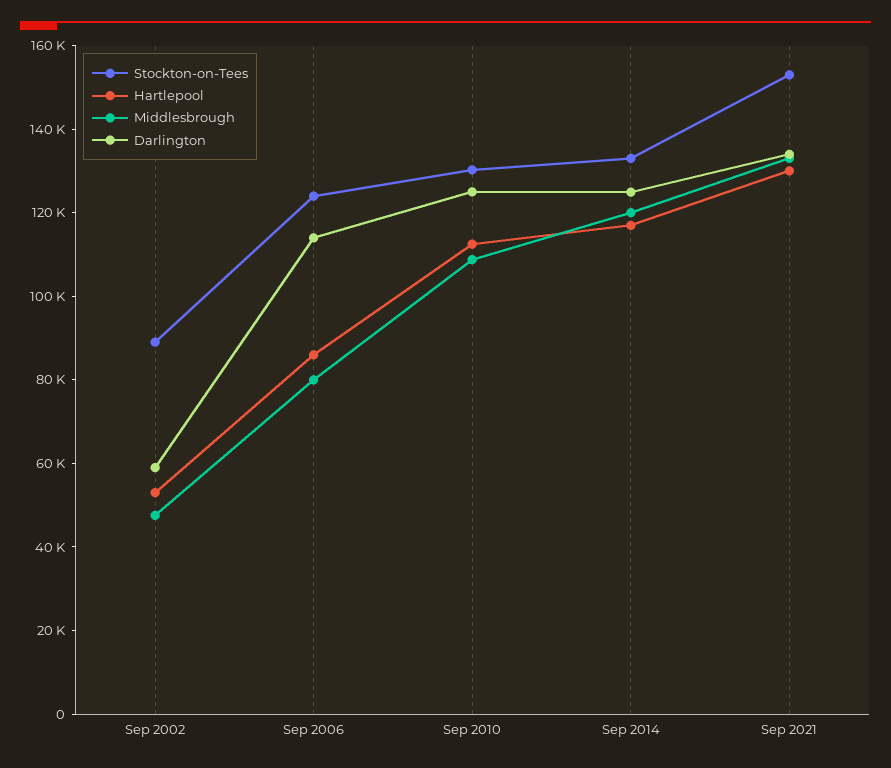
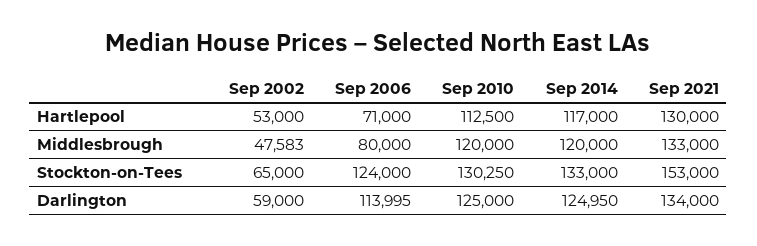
Stockton-on-Tees, Sep 2002: 90000 -> 65000
Hartlepool, Sep 2006: 85000 -> 71000
Middlesbrough, Sep 2010: 110000 -> 120000

